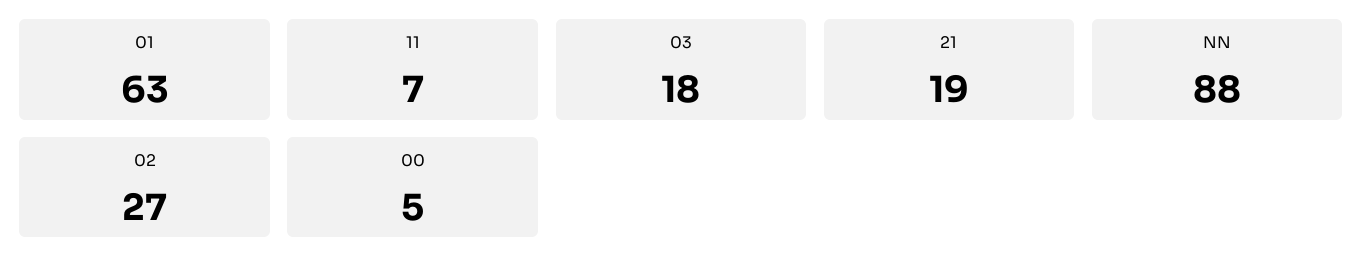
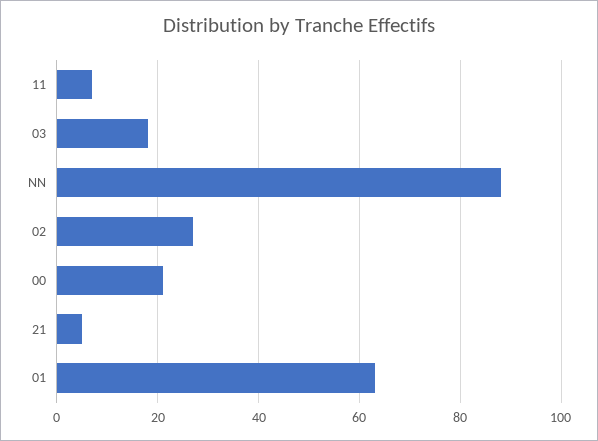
21: 19 -> 5
00: 5 -> 20

